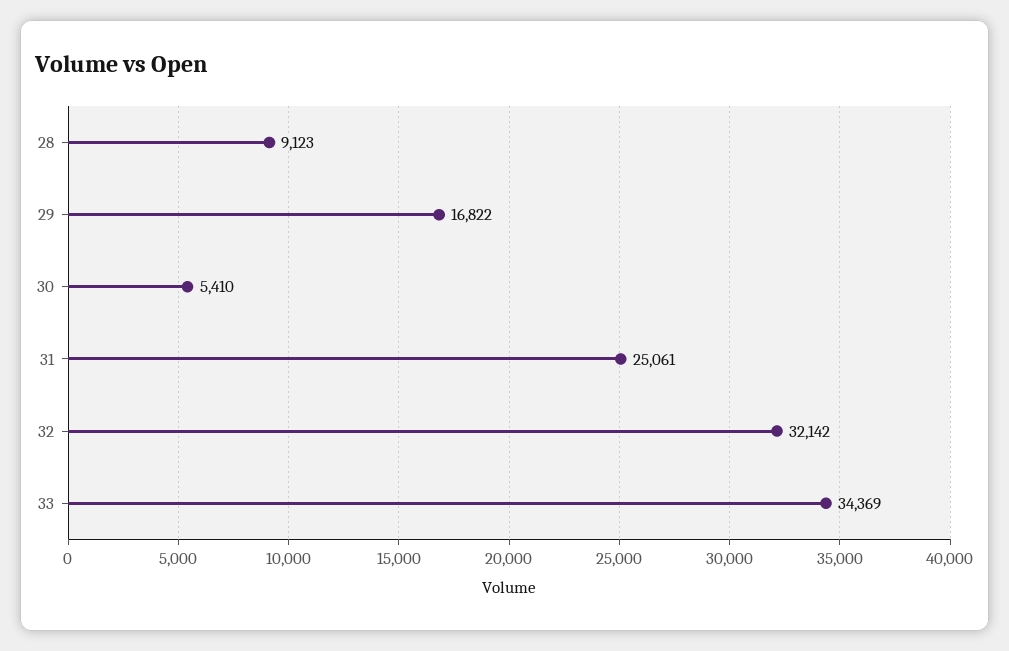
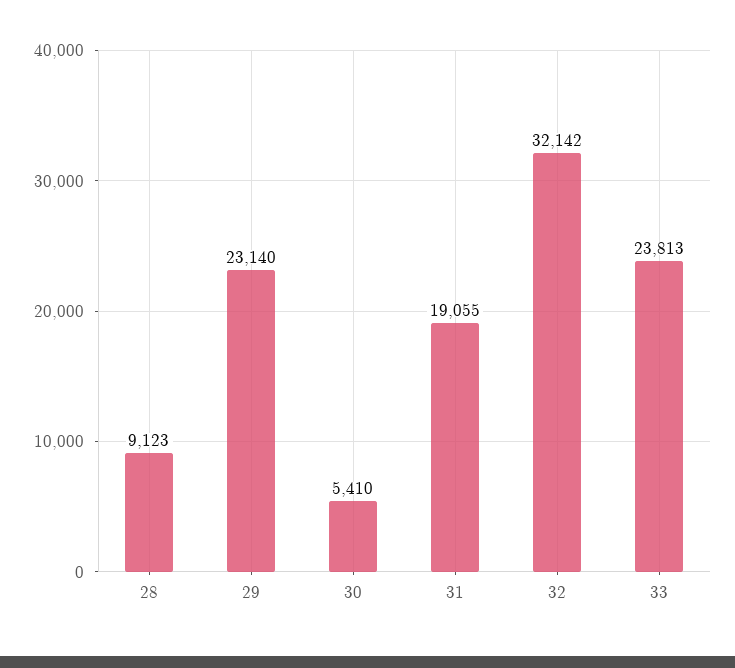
29: 16822 -> 23140
31: 25061 -> 19055
33: 34369 -> 23813

